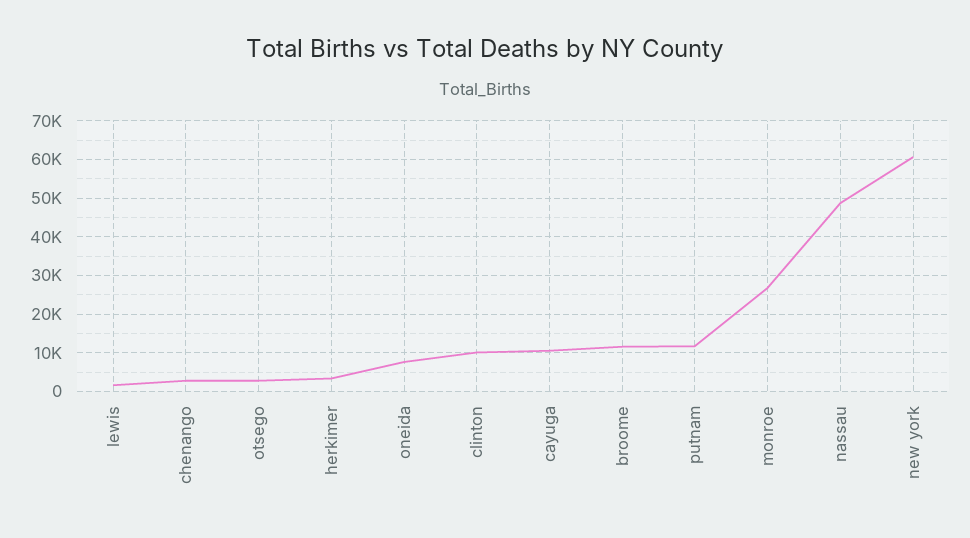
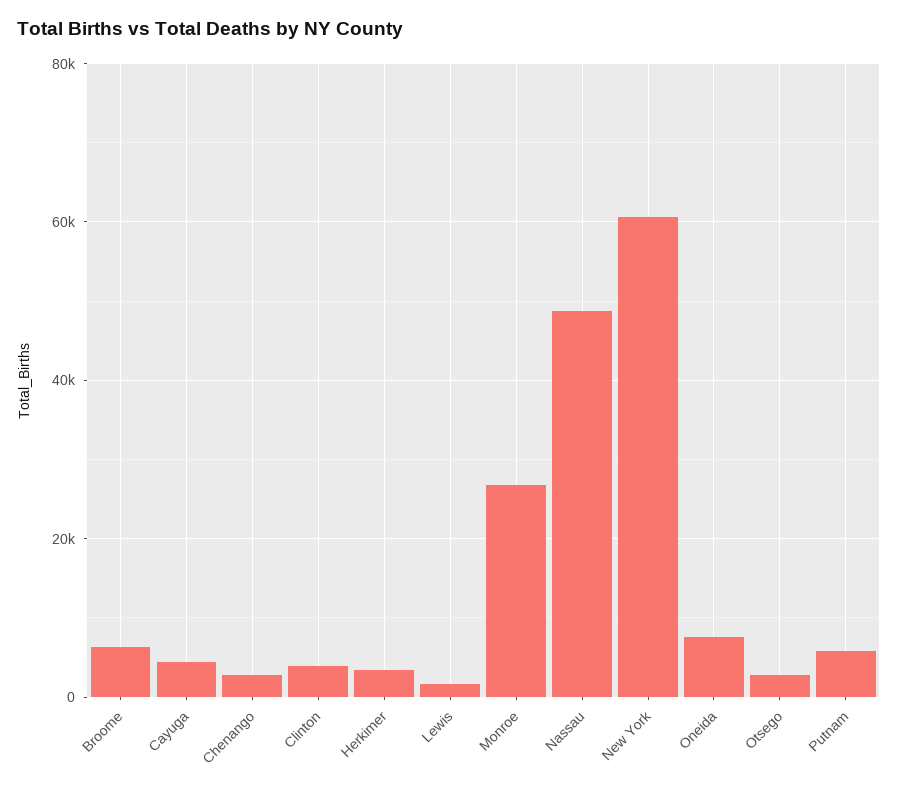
clinton: 10000 -> 4000
cayuga: 10000 -> 4000
broome: 12000 -> 6000
putnam: 12000 -> 6000

